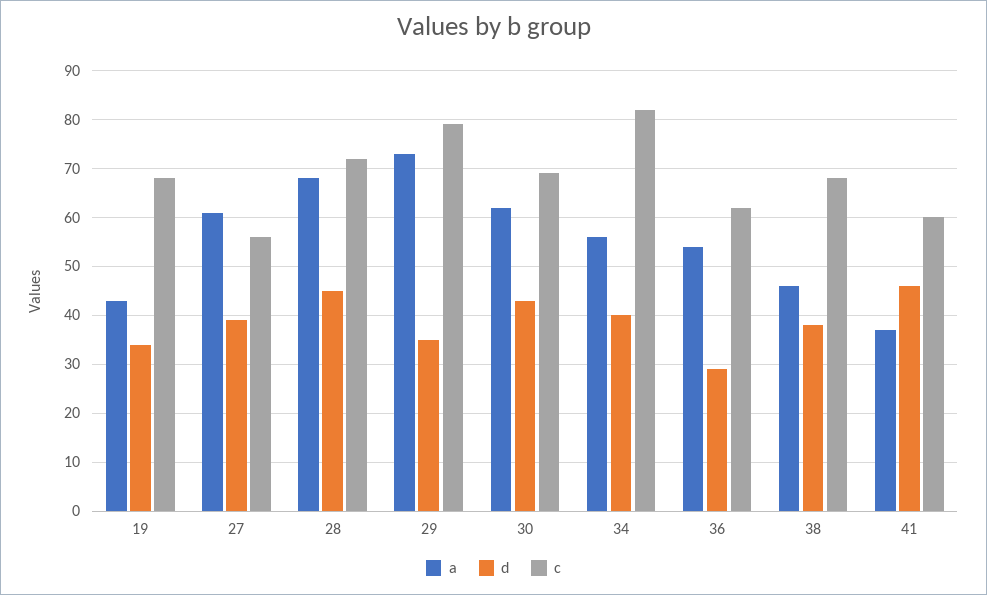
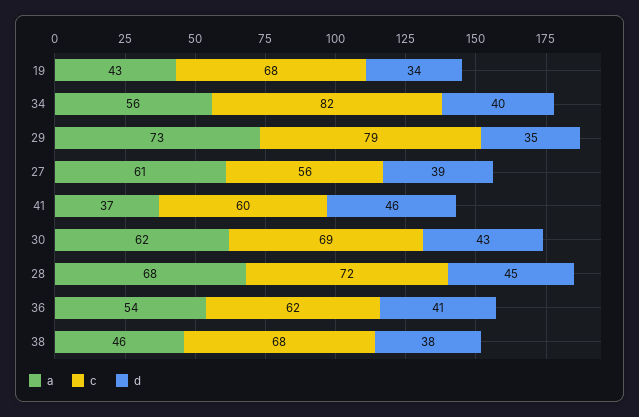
d, 36: 30 -> 41

